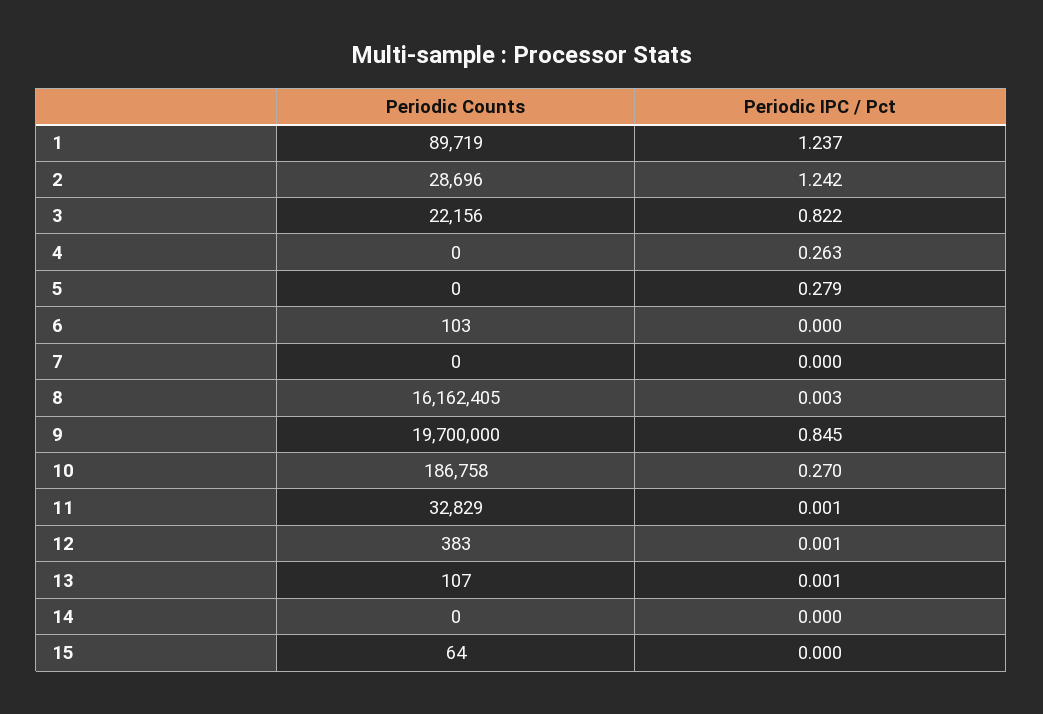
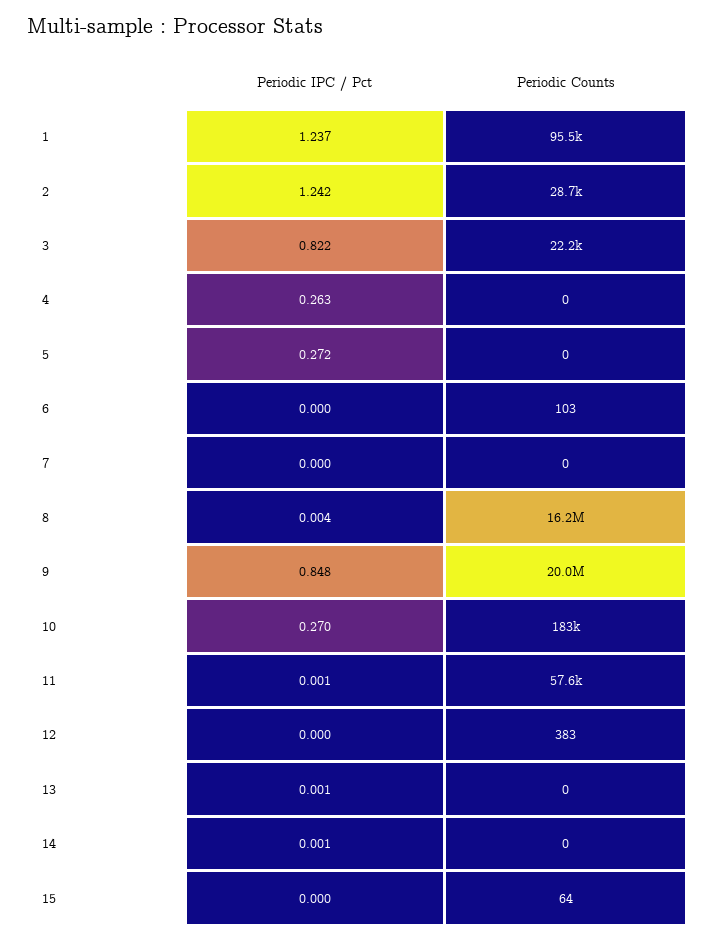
Periodic Counts, 1: 89719 -> 95500
Periodic IPC / Pct, 5: 0.279 -> 0.272
Periodic IPC / Pct, 8: 0.003 -> 0.004
Periodic Counts, 9: 19700000 -> 20000000
Periodic IPC / Pct, 9: 0.845 -> 0.848
Periodic Counts, 10: 186758 -> 183000
Periodic Counts, 11: 32829 -> 57600
Periodic IPC / Pct, 12: 0.001 -> 0
Periodic Counts, 13: 107 -> 0
Periodic IPC / Pct, 14: 0 -> 0.001

